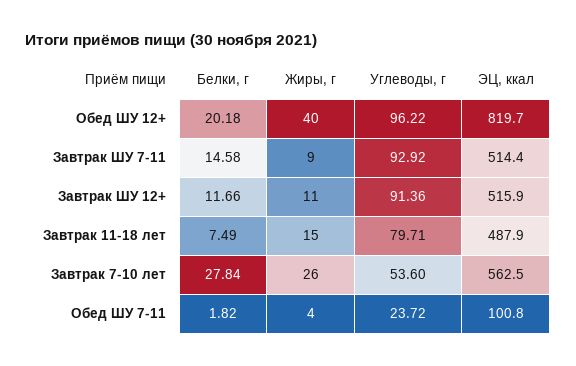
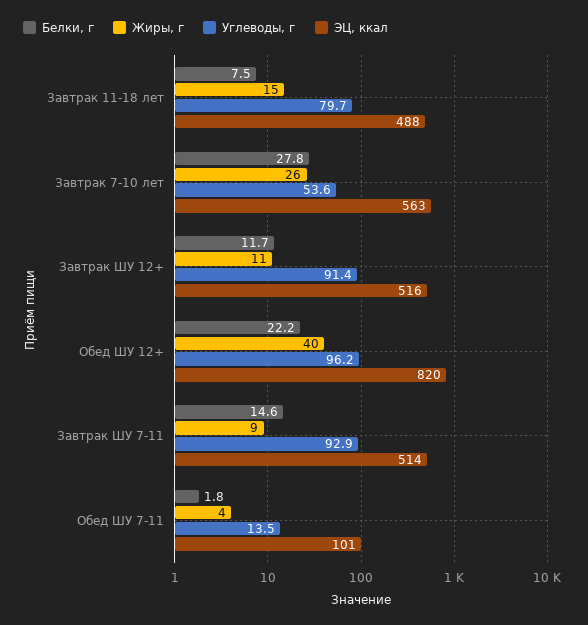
Белки, г, Обед ШУ 12+: 20.18 -> 22.2
Углеводы, г, Обед ШУ 7-11: 23.72 -> 13.5

